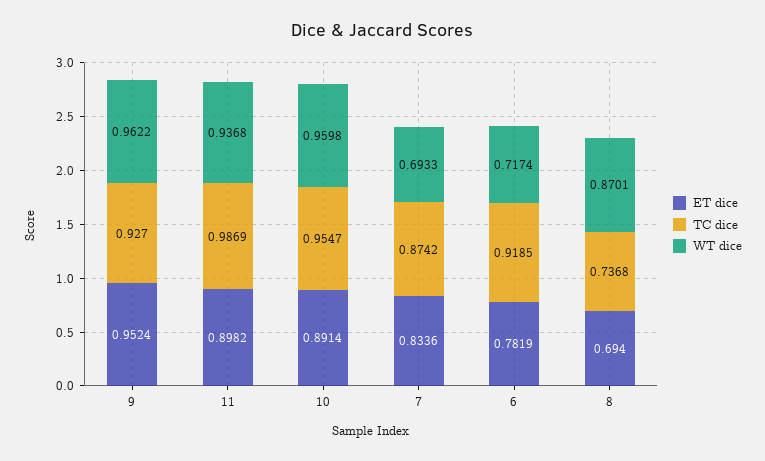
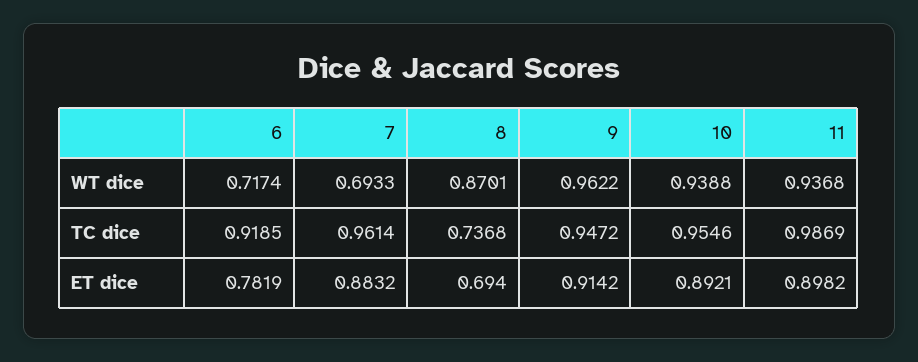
ET dice, 9: 0.9524 -> 0.9142
TC dice, 9: 0.927 -> 0.9472
ET dice, 10: 0.8914 -> 0.8921
TC dice, 10: 0.9547 -> 0.9546
WT dice, 10: 0.9598 -> 0.9388
ET dice, 7: 0.8336 -> 0.8832
TC dice, 7: 0.8742 -> 0.9614

